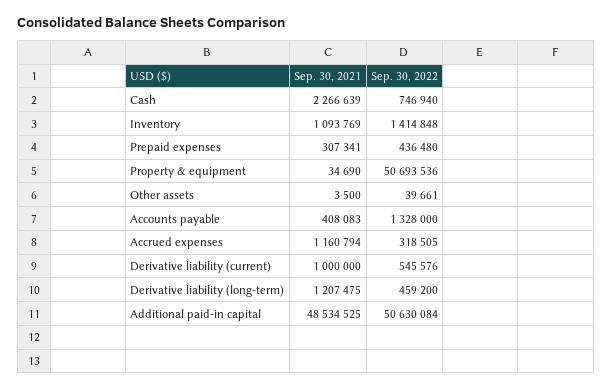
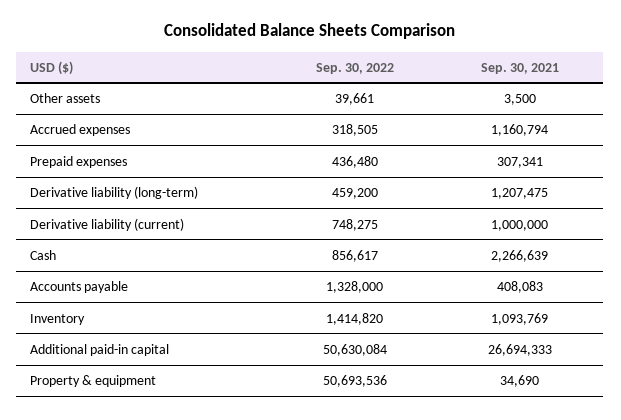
Sep. 30, 2022, Cash: 746940 -> 856617
Sep. 30, 2022, Inventory: 1414848 -> 1414820
Sep. 30, 2022, Derivative liability (current): 545576 -> 748275
Sep. 30, 2021, Additional paid-in capital: 48534525 -> 26694333

